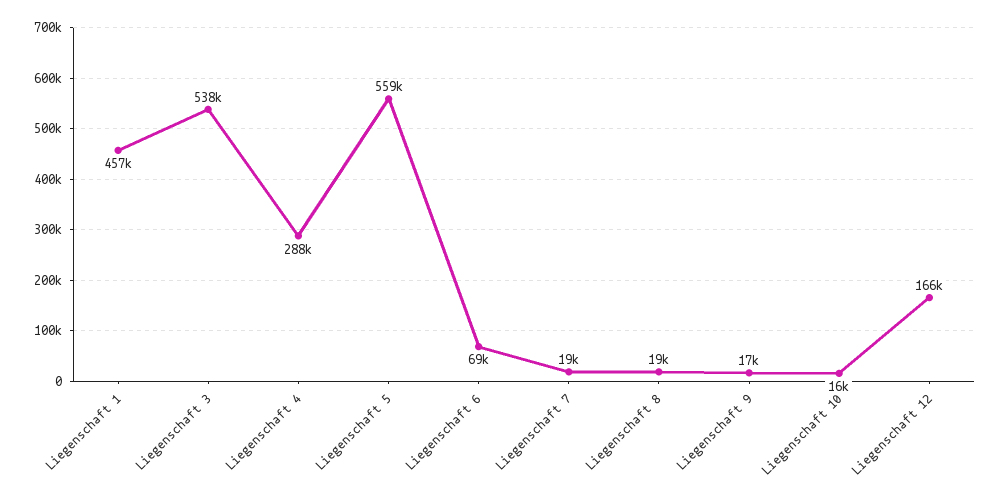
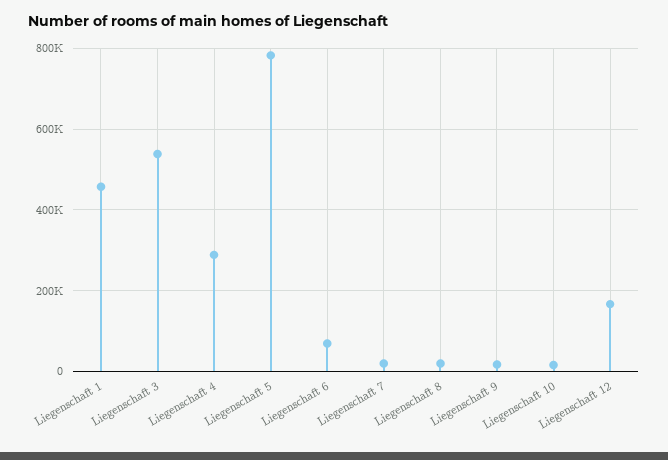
Liegenschaft 5: 559000 -> 780000

